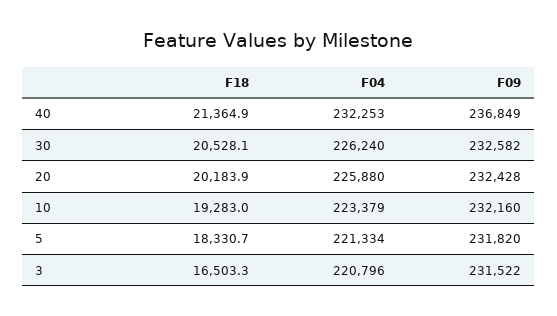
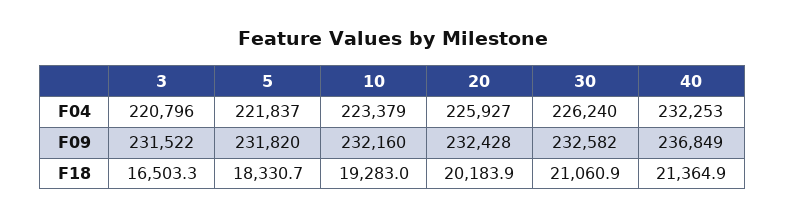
F18, 30: 20528.1 -> 21060.9
F04, 20: 225880 -> 225927
F04, 5: 221334 -> 221837

